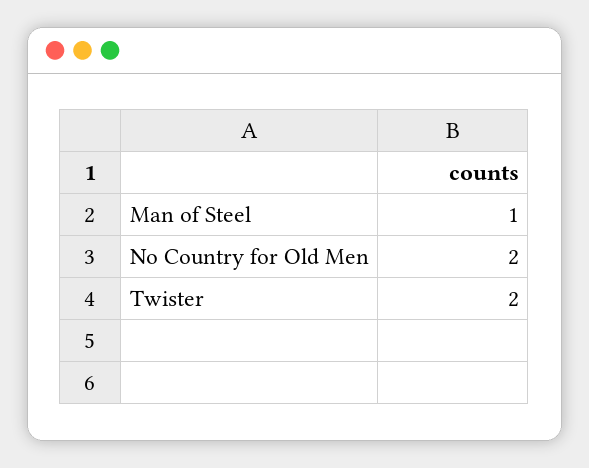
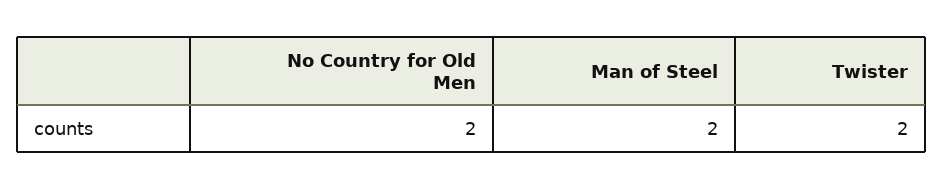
Man of Steel: 1 -> 2

